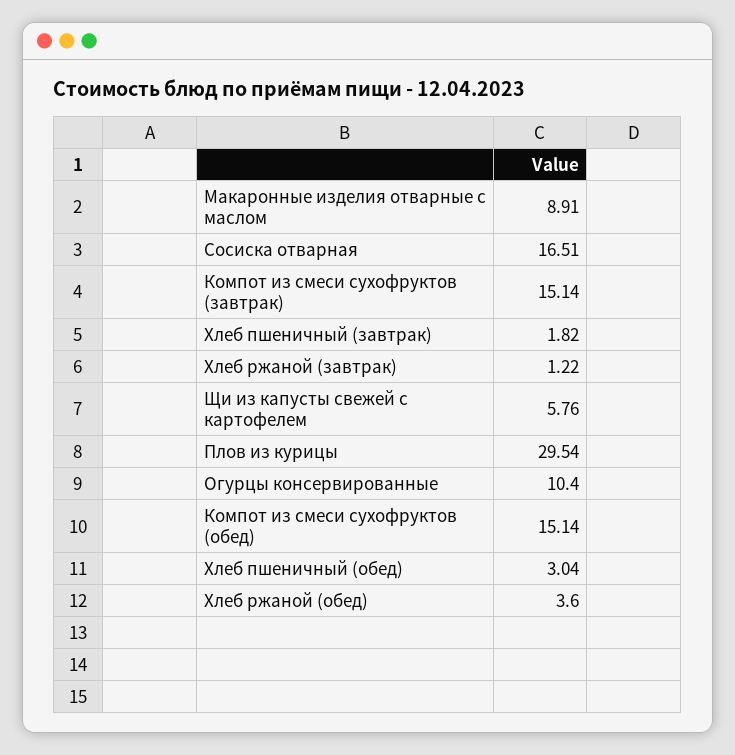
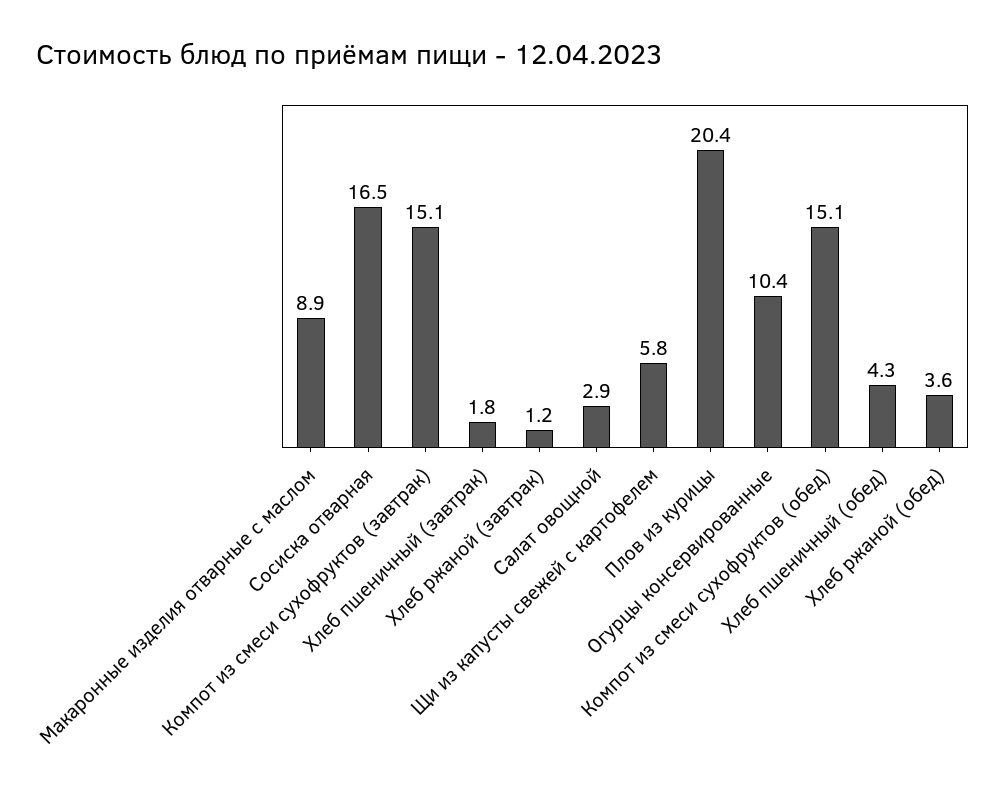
Плов из курицы: 29.54 -> 20.4
Хлеб пшеничный (обед): 3.04 -> 4.3
Салат овощной: none -> 2.9

